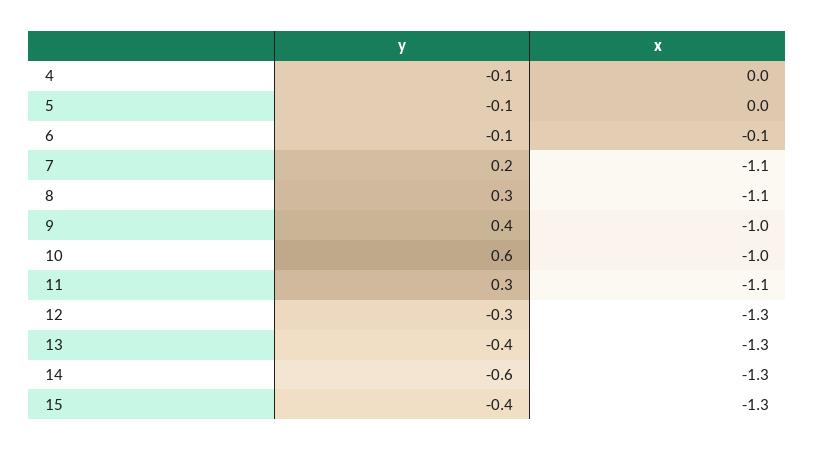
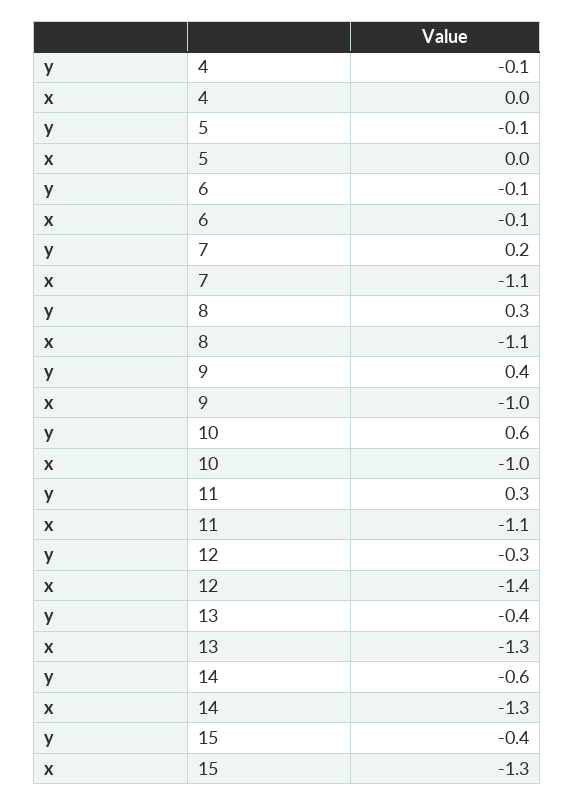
x, 12: -1.3 -> -1.4

